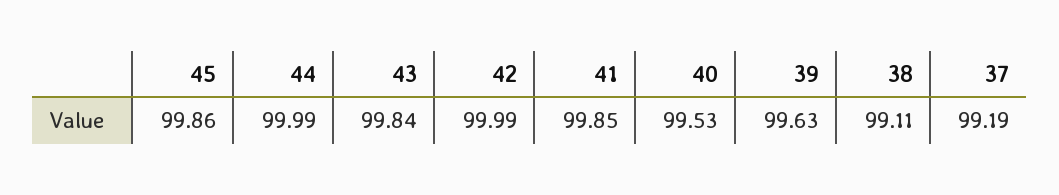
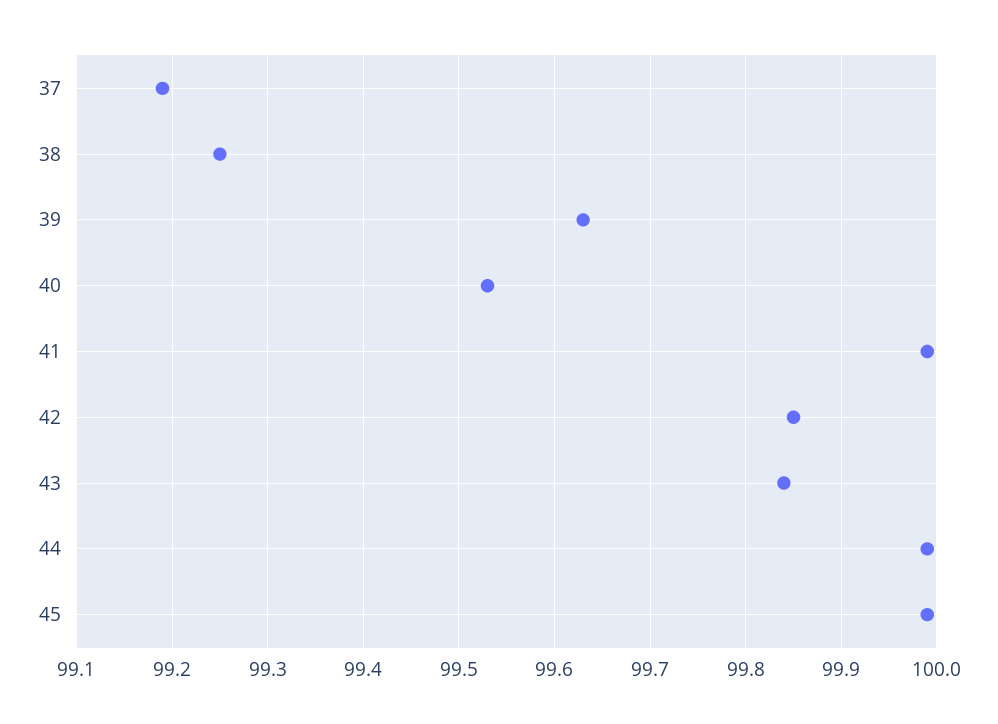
45: 99.86 -> 99.99
42: 99.99 -> 99.85
41: 99.85 -> 99.99
38: 99.11 -> 99.25

